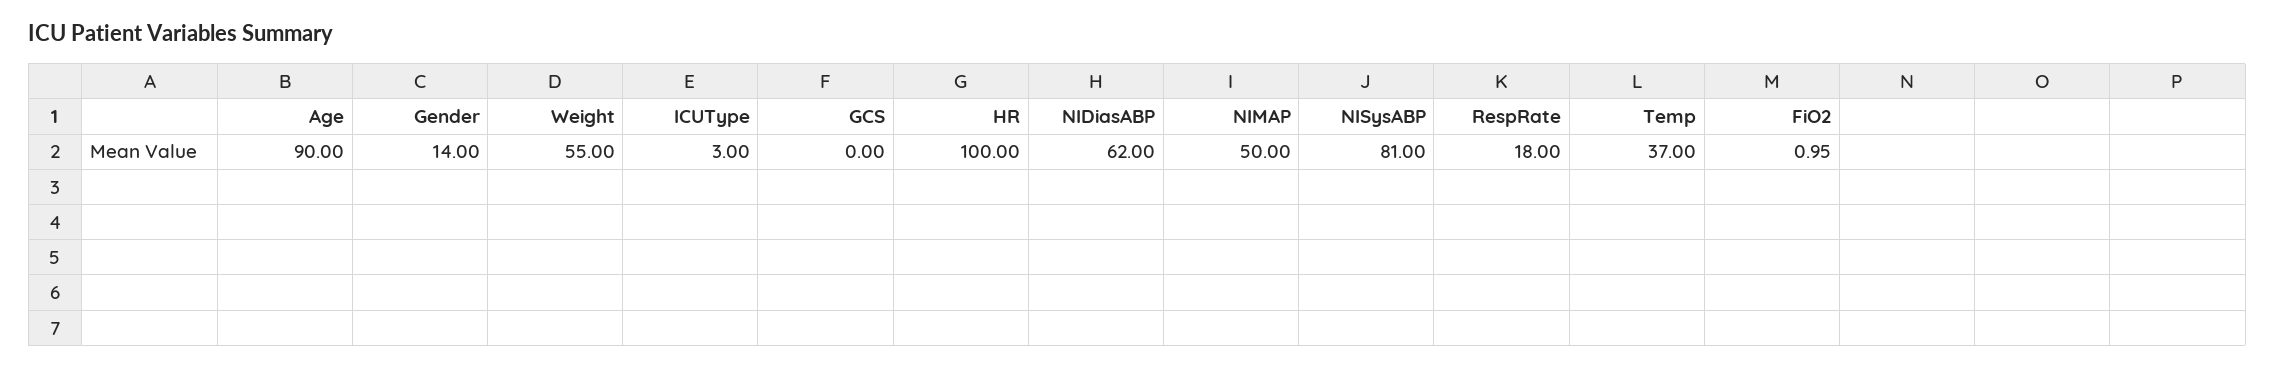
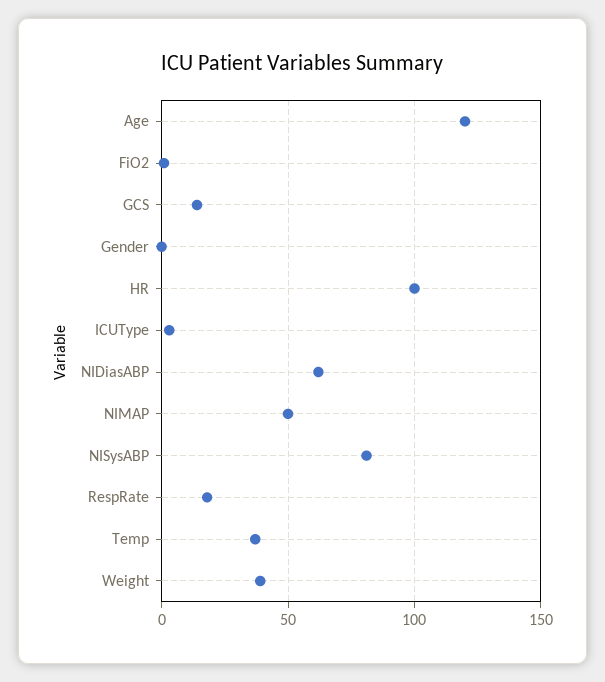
Age: 90 -> 120
Gender: 14 -> 0
Weight: 55 -> 40
GCS: 0 -> 15

